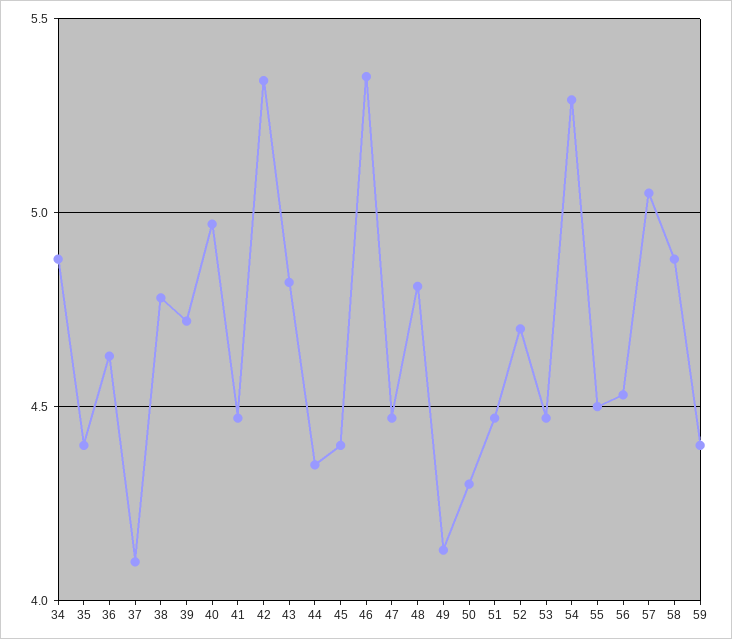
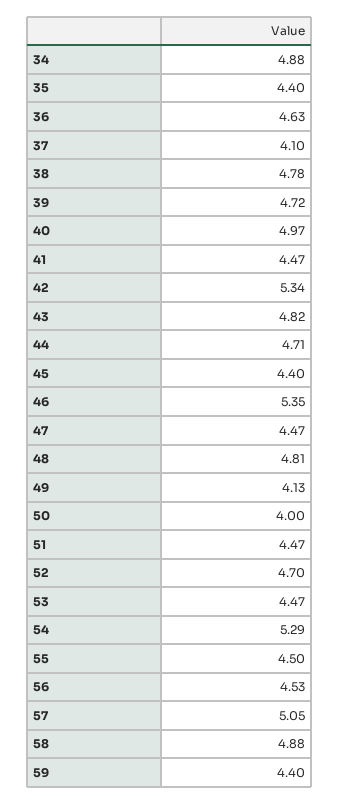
44: 4.35 -> 4.71
50: 4.3 -> 4

